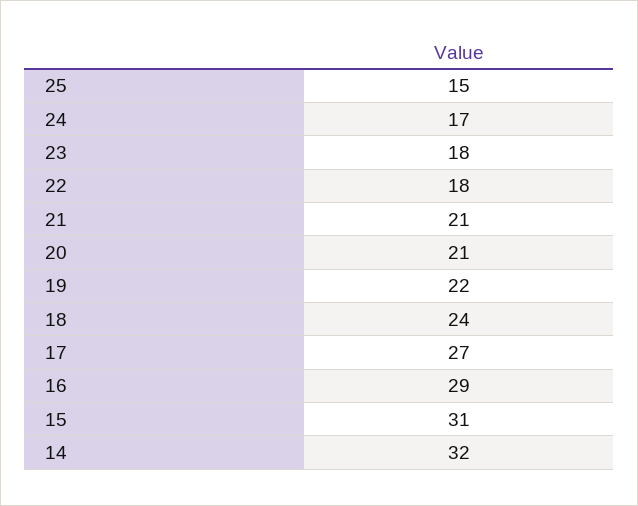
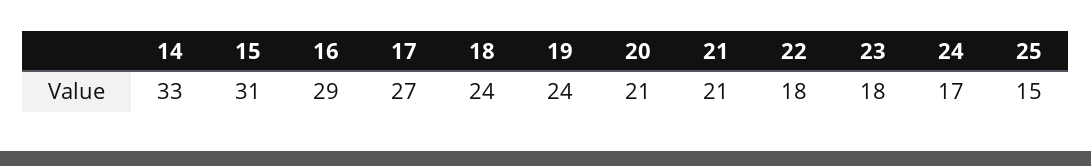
19: 22 -> 24
14: 32 -> 33

